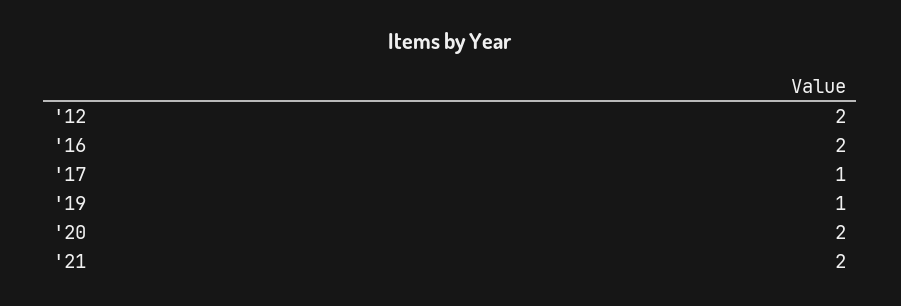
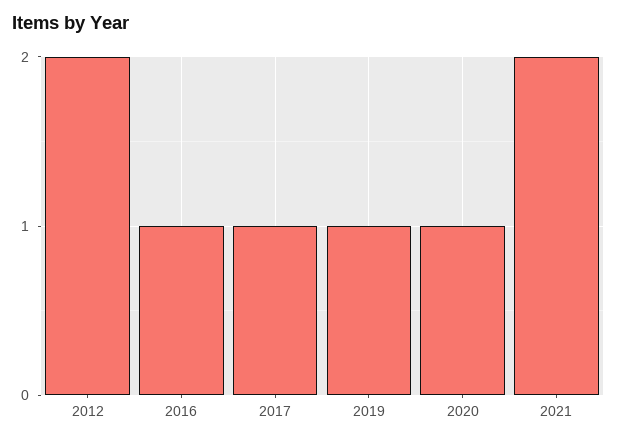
'16: 2 -> 1
'20: 2 -> 1

